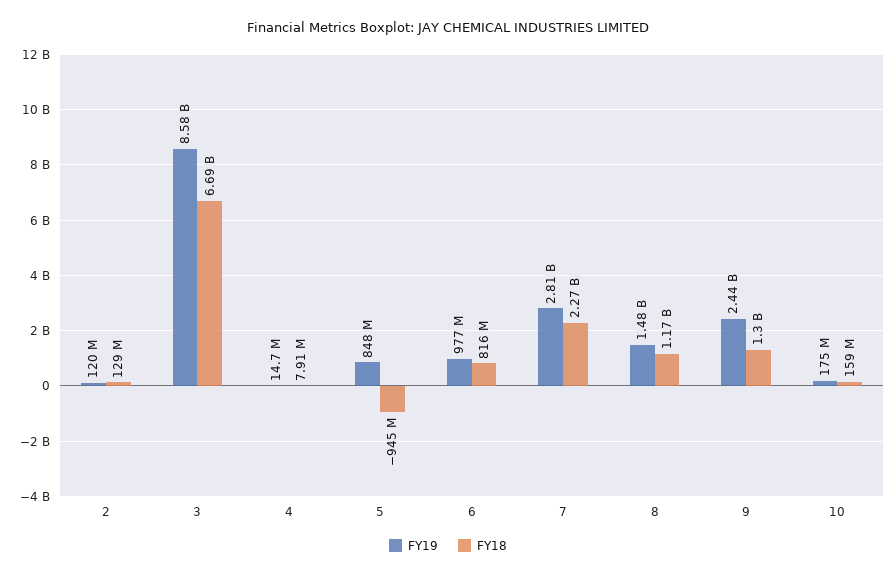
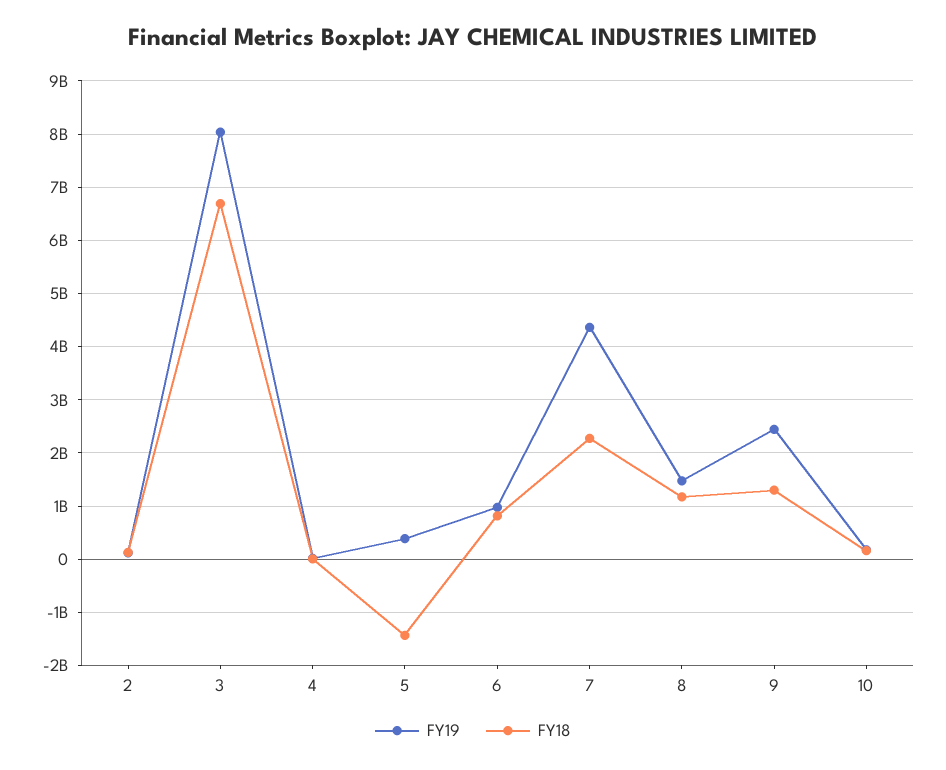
FY19, 3: 8580000000 -> 8000000000
FY19, 5: 848000000 -> 400000000
FY18, 5: -945000000 -> -1400000000
FY19, 7: 2810000000 -> 4400000000

